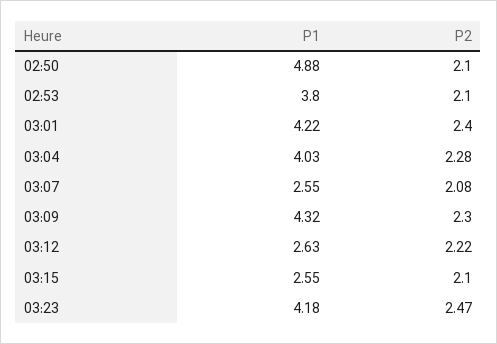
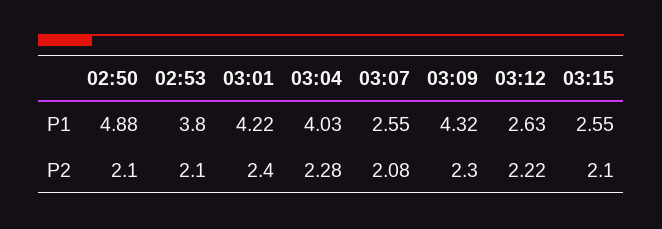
P1, 03:23: 4.18 -> none
P2, 03:23: 2.47 -> none

